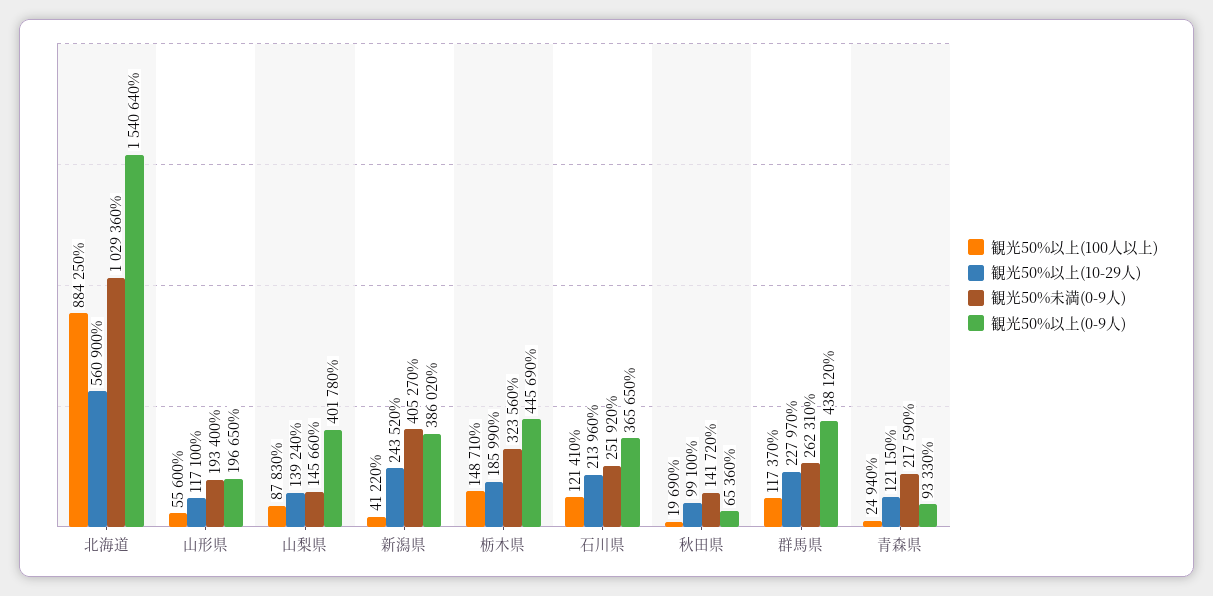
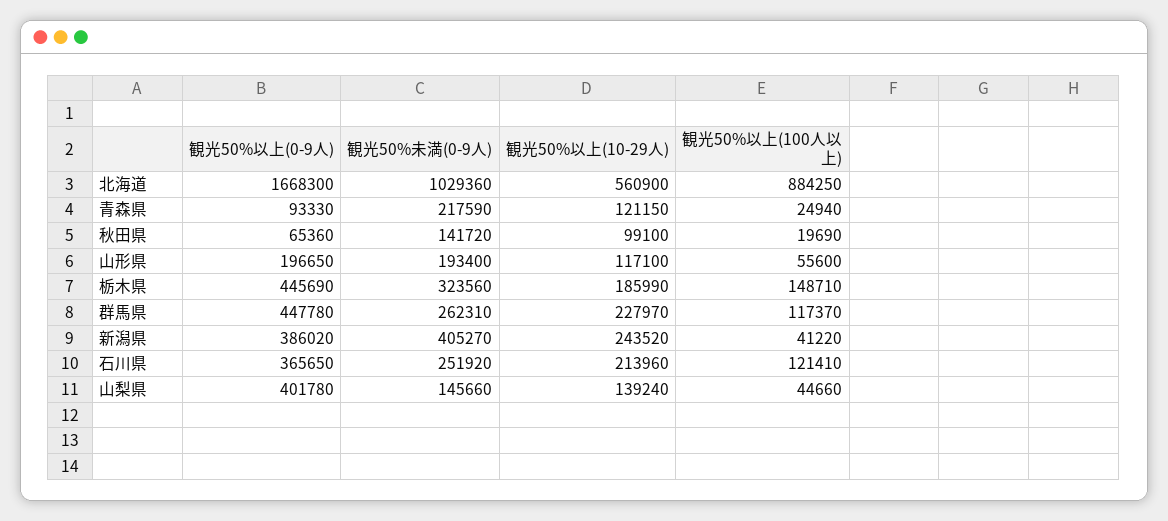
観光50%以上(0-9人), 北海道: 1540640 -> 1668300
観光50%以上(100人以上), 山梨県: 87830 -> 44660
観光50%以上(0-9人), 群馬県: 438120 -> 447780

